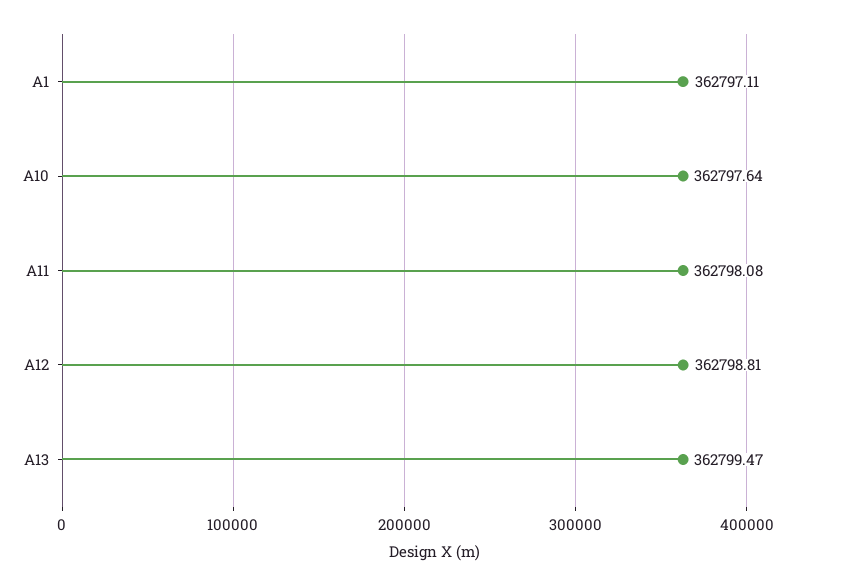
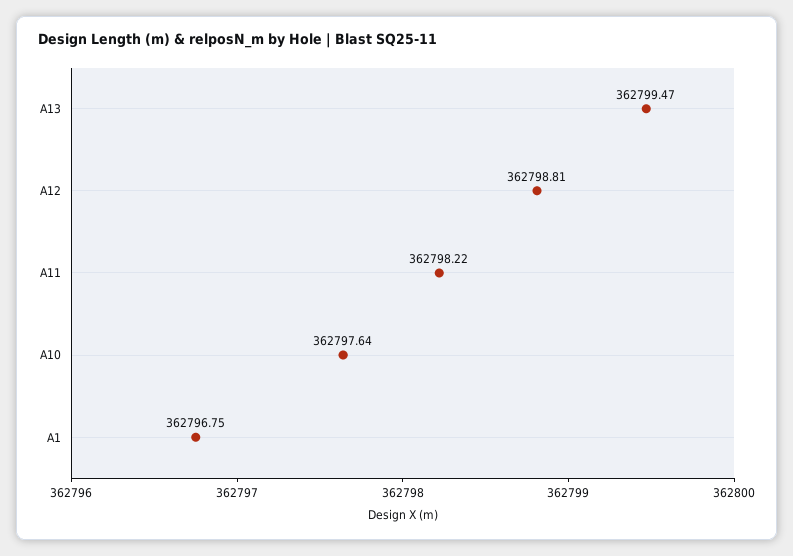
A1: 362797.11 -> 362796.75
A11: 362798.08 -> 362798.22

